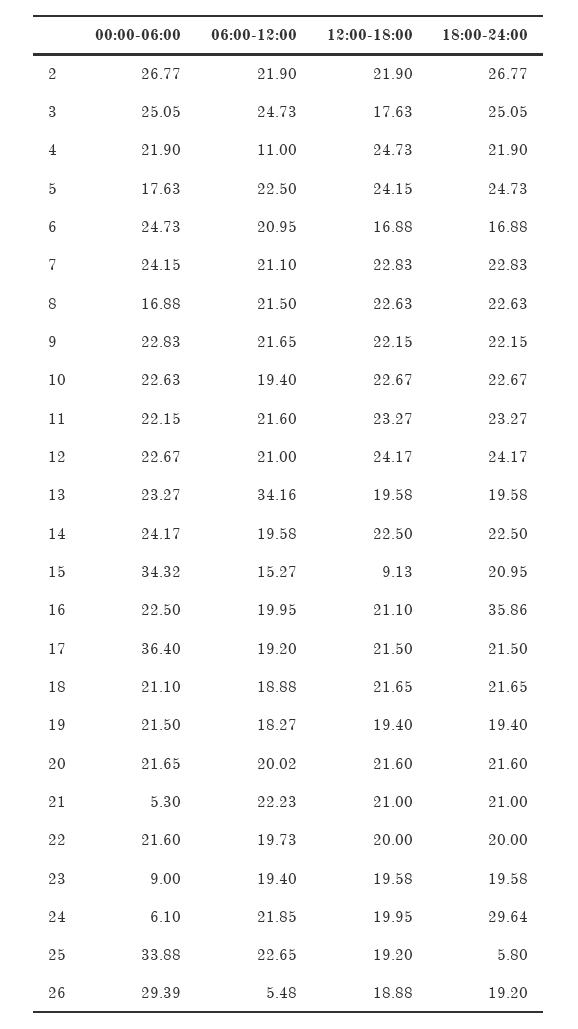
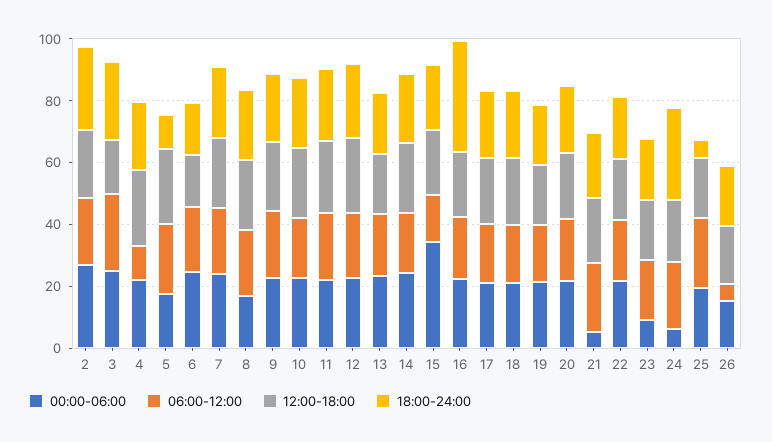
18:00-24:00, 5: 24.73 -> 10
06:00-12:00, 13: 34.16 -> 20
12:00-18:00, 15: 9.13 -> 20
00:00-06:00, 17: 36.4 -> 20
00:00-06:00, 25: 33.88 -> 20
00:00-06:00, 26: 29.39 -> 15

